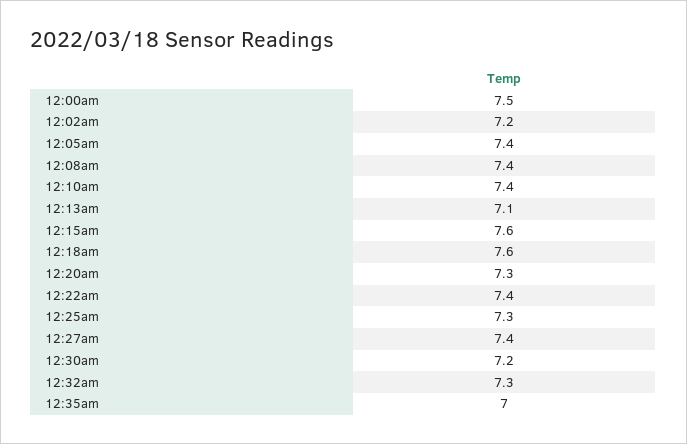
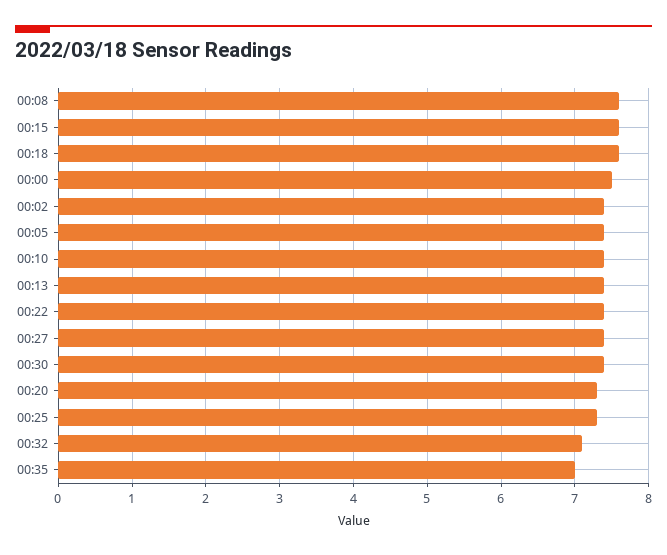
12:02am: 7.2 -> 7.4
12:08am: 7.4 -> 7.6
12:13am: 7.1 -> 7.4
12:30am: 7.2 -> 7.4
12:32am: 7.3 -> 7.1

